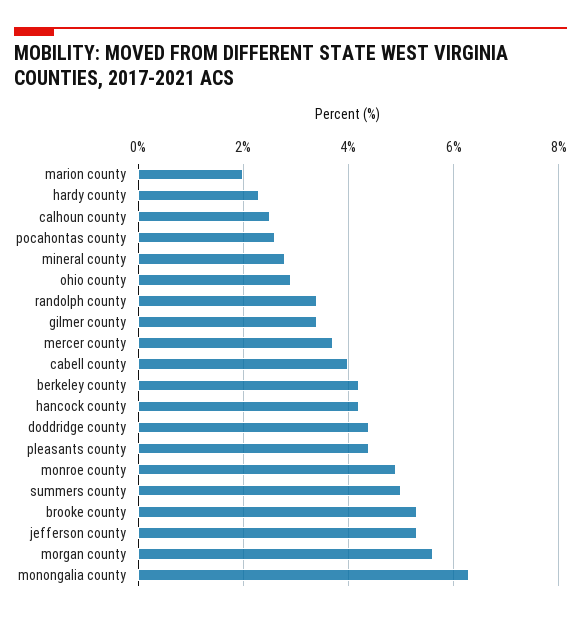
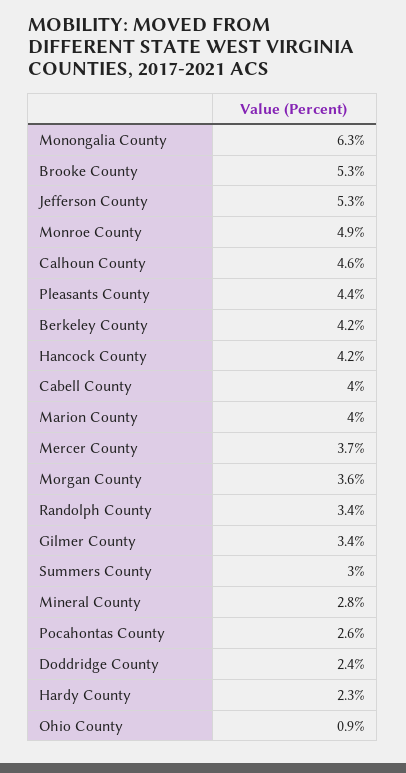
marion county: 2 -> 4
calhoun county: 2.5 -> 4.6
ohio county: 3 -> 0.9
doddridge county: 4.5 -> 2.4
summers county: 5 -> 3
morgan county: 5.5 -> 3.6

